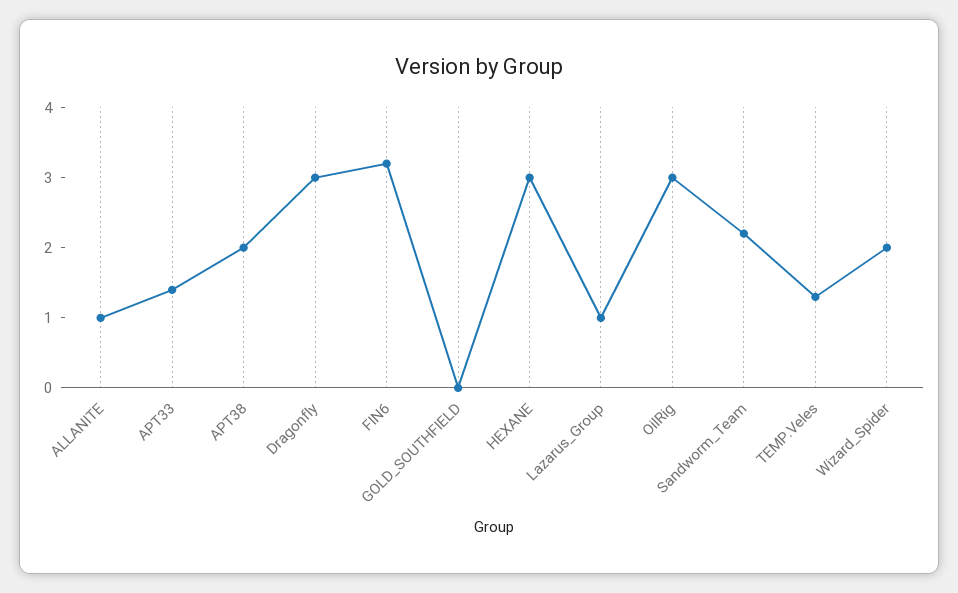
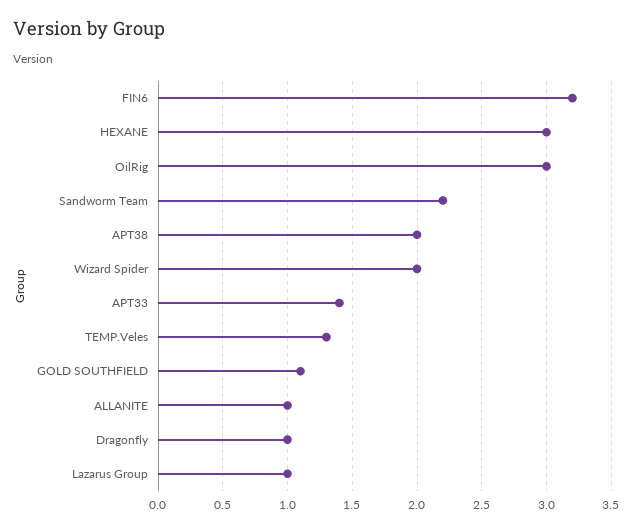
Dragonfly: 3 -> 1
GOLD_SOUTHFIELD: 0 -> 1.1

